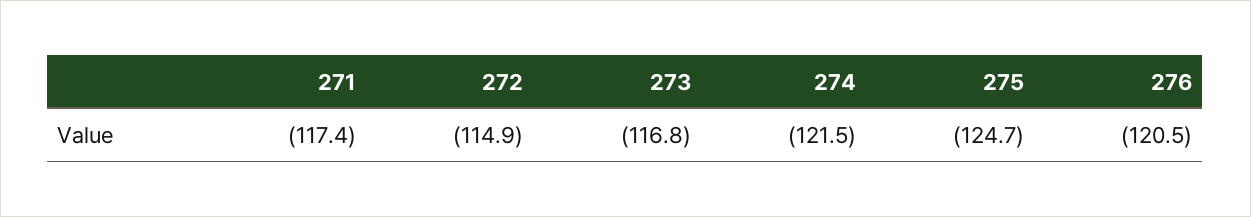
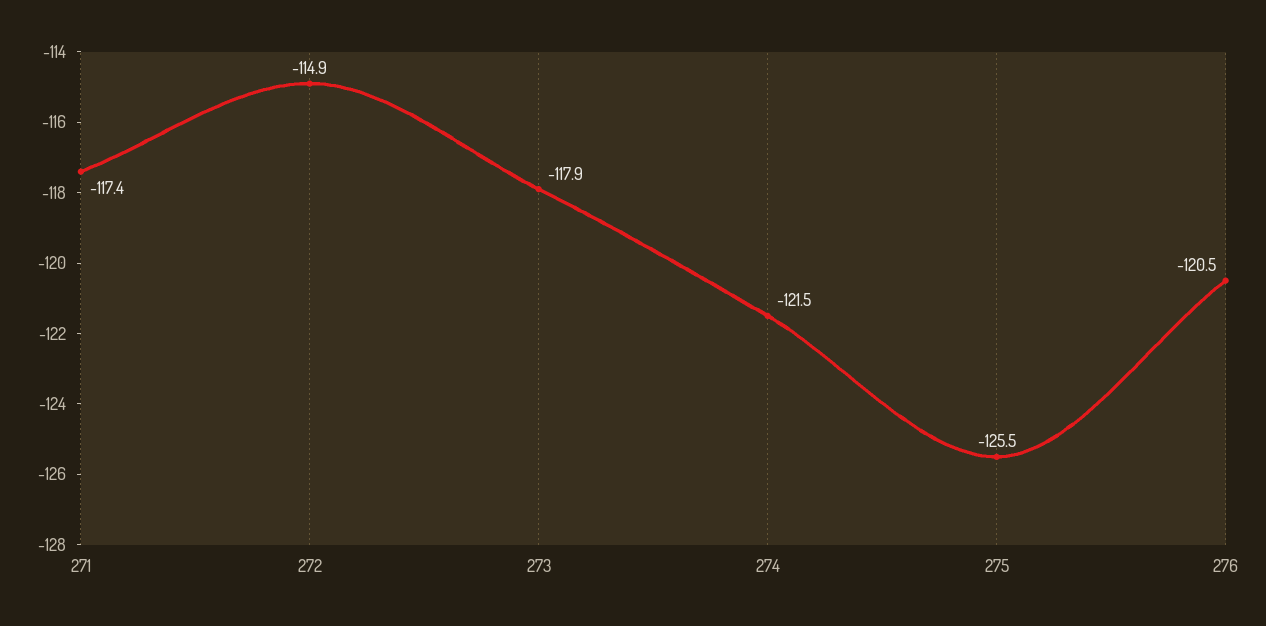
273: -116.8 -> -117.9
275: -124.7 -> -125.5

